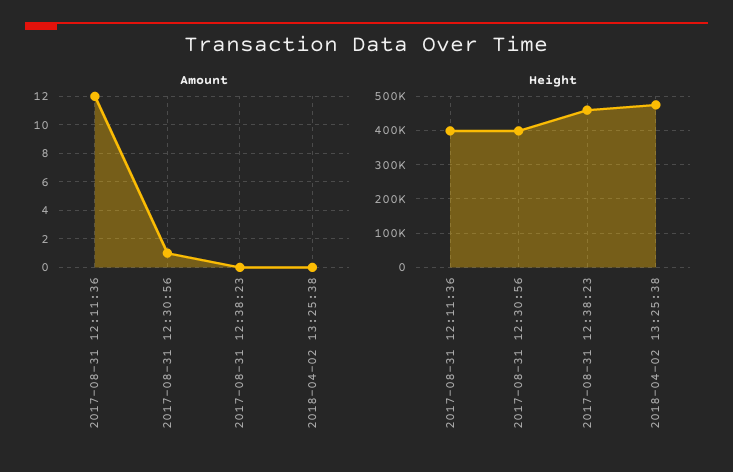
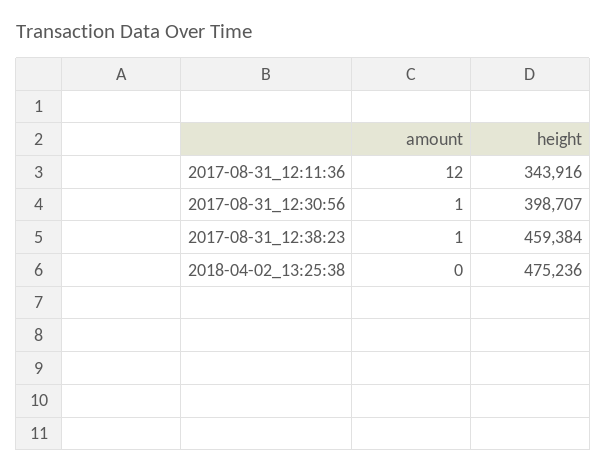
Amount, 2017-08-31 12:38:23: 0 -> 1
Height, 2017-08-31 12:11:36: 400000 -> 343916

